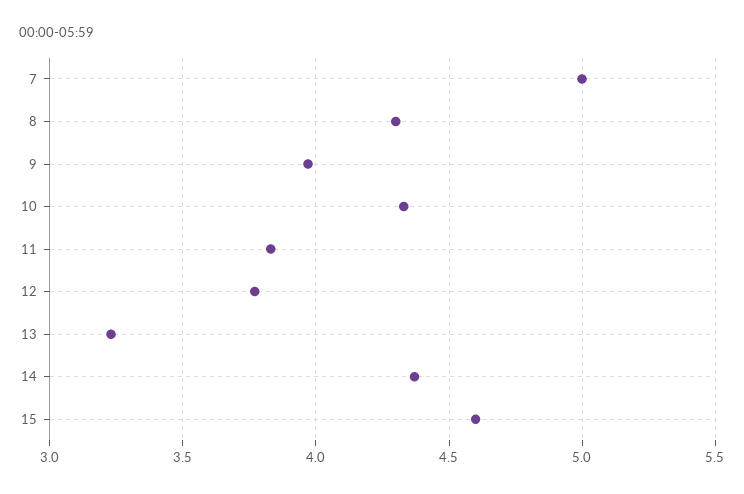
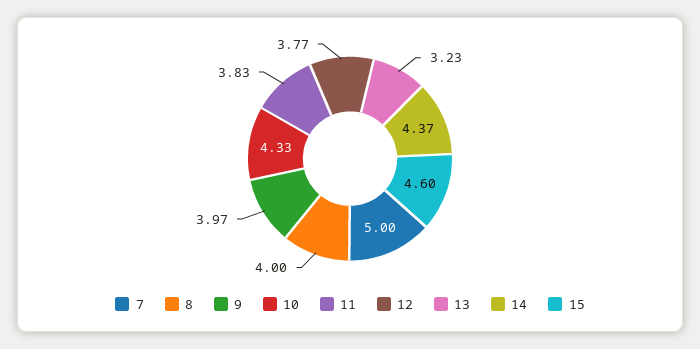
8: 4.3 -> 4

